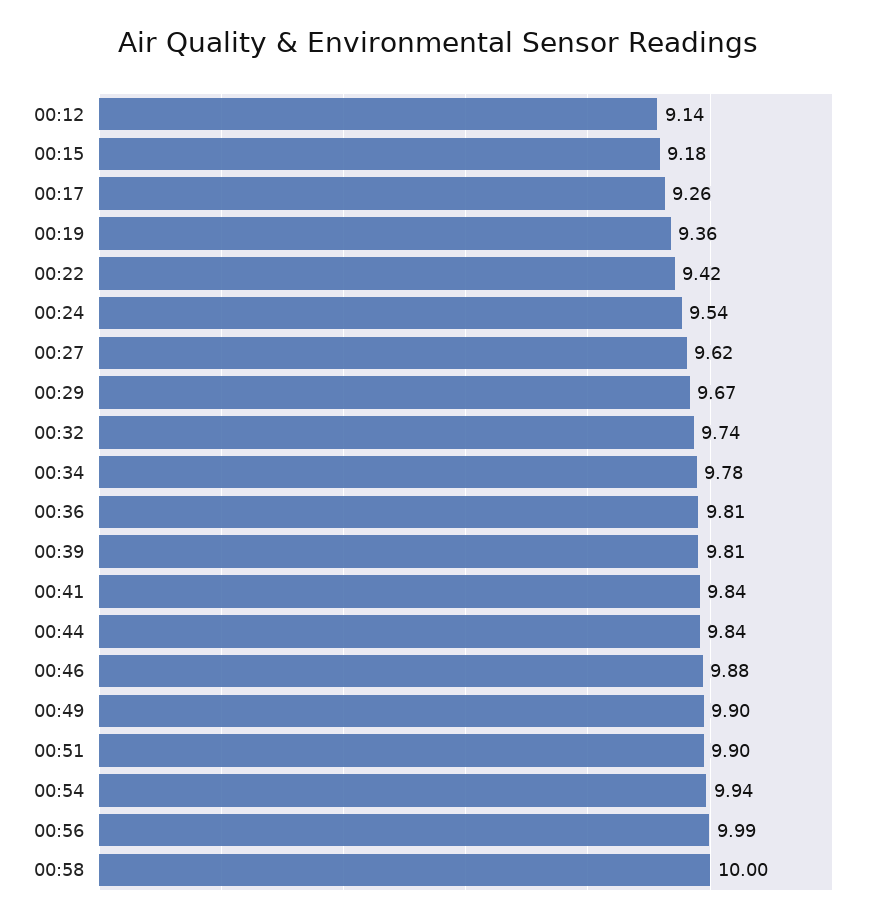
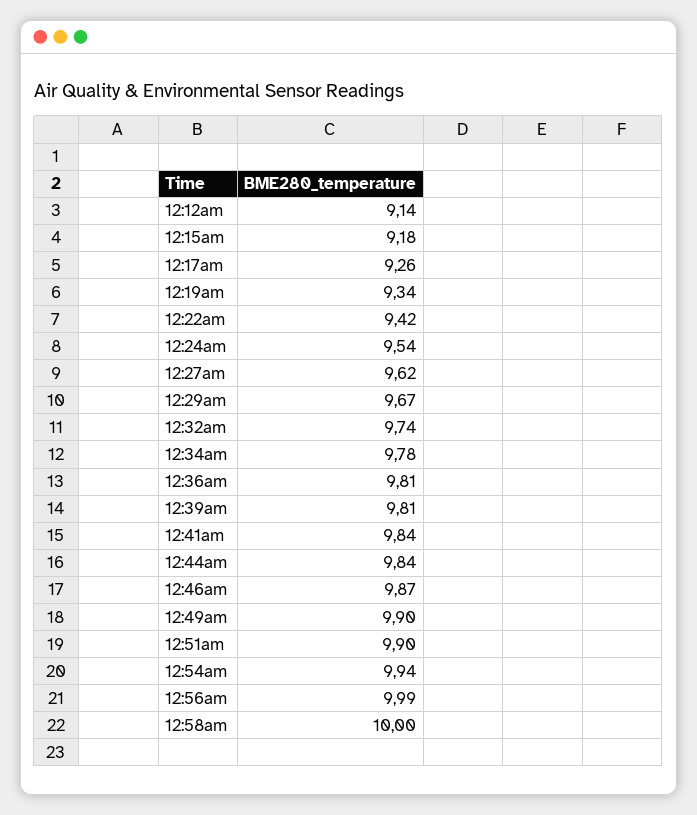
00:19: 9.36 -> 9.34
00:46: 9.88 -> 9.87

